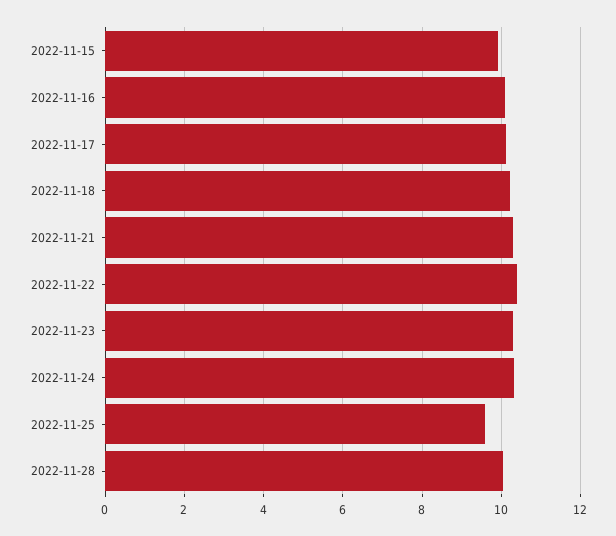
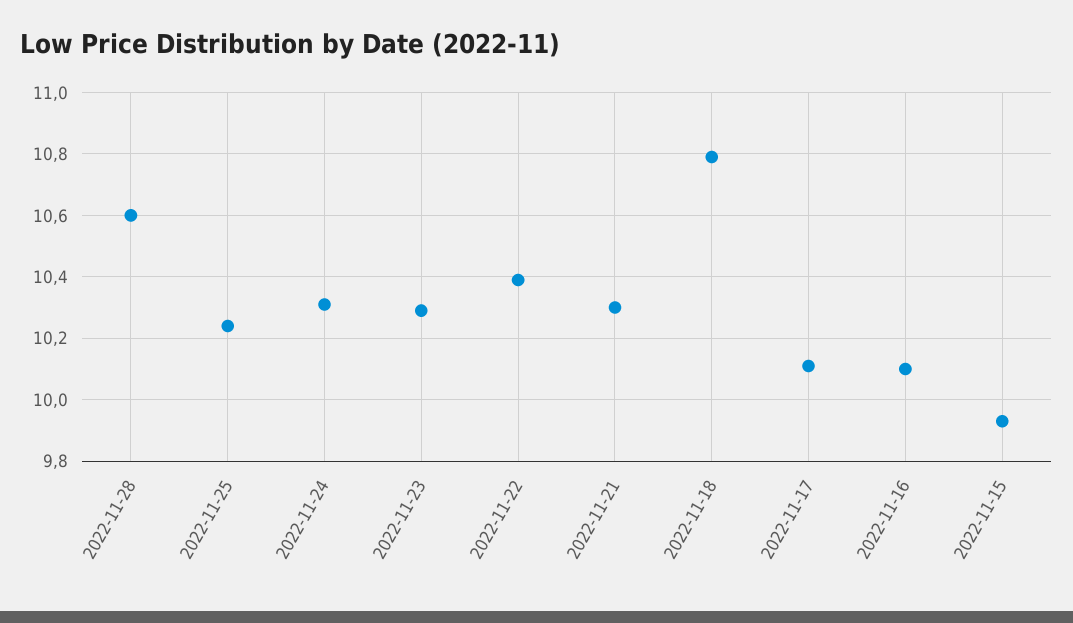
2022-11-18: 10.2 -> 10.8
2022-11-25: 9.6 -> 10.25
2022-11-28: 10 -> 10.6

